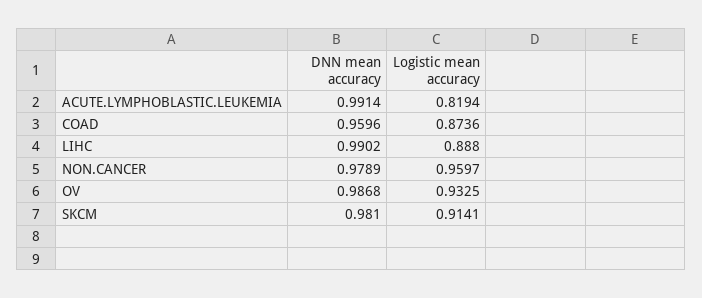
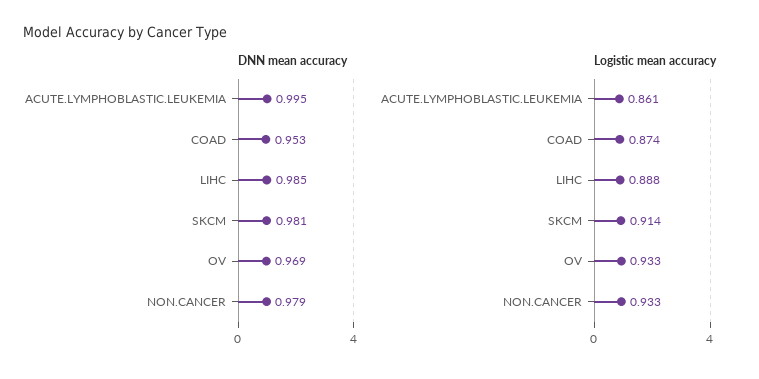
DNN mean accuracy, ACUTE.LYMPHOBLASTIC.LEUKEMIA: 0.9914 -> 0.995
Logistic mean accuracy, ACUTE.LYMPHOBLASTIC.LEUKEMIA: 0.8194 -> 0.861
DNN mean accuracy, COAD: 0.9596 -> 0.953
DNN mean accuracy, LIHC: 0.9902 -> 0.985
Logistic mean accuracy, NON.CANCER: 0.9597 -> 0.933
DNN mean accuracy, OV: 0.9868 -> 0.969

